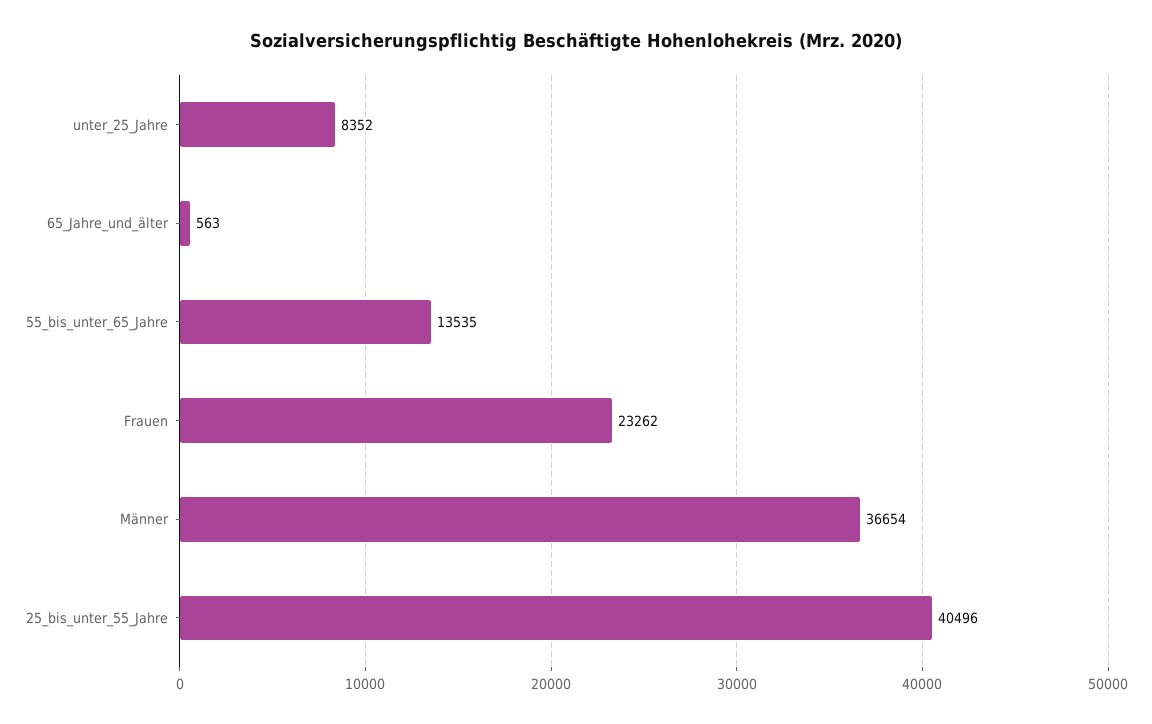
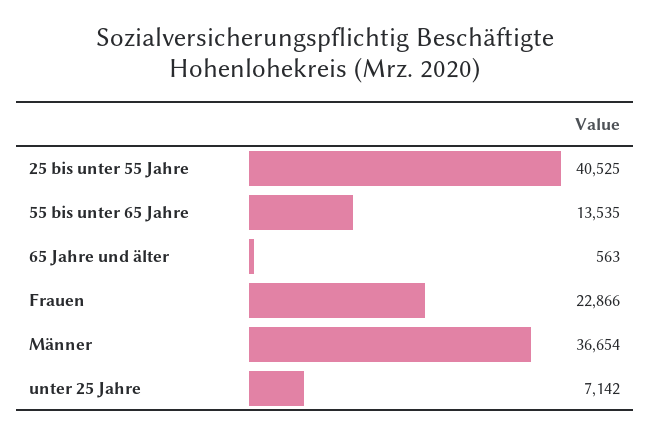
unter_25_Jahre: 8352 -> 7142
Frauen: 23262 -> 22866
25_bis_unter_55_Jahre: 40496 -> 40525

